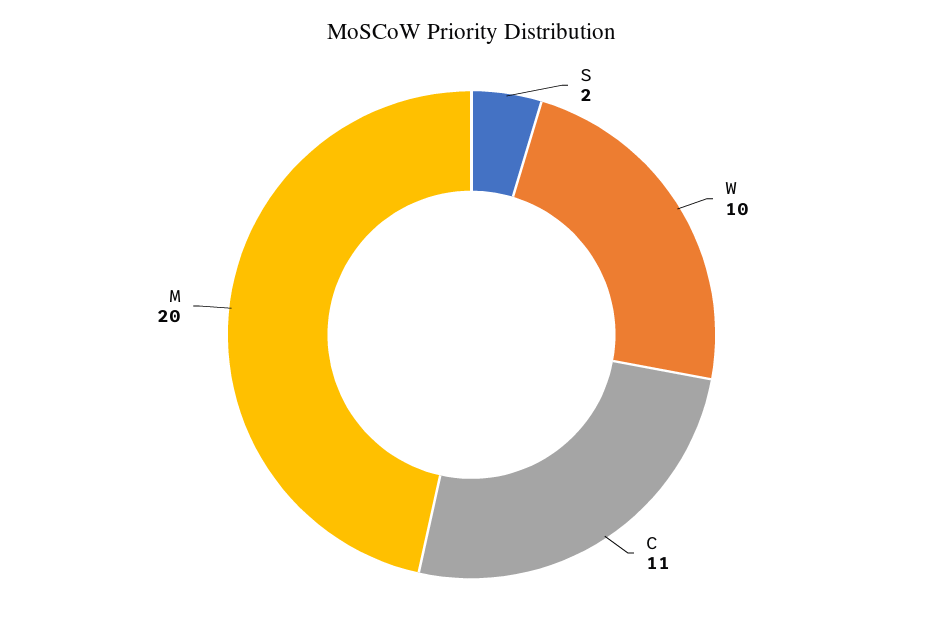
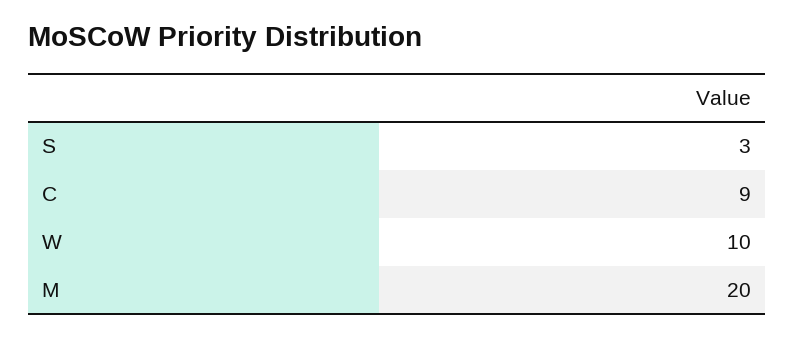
S: 2 -> 3
C: 11 -> 9

